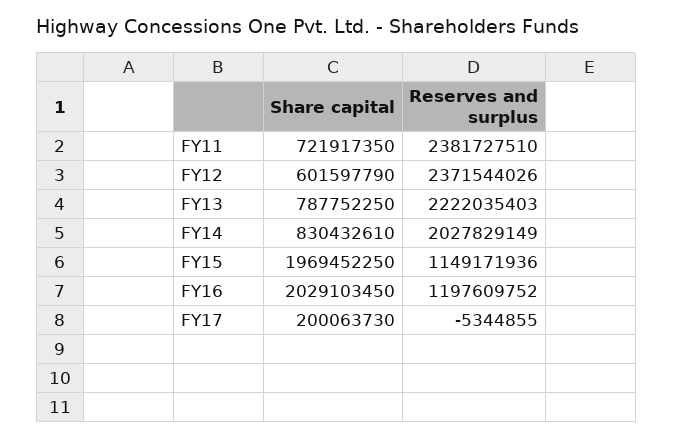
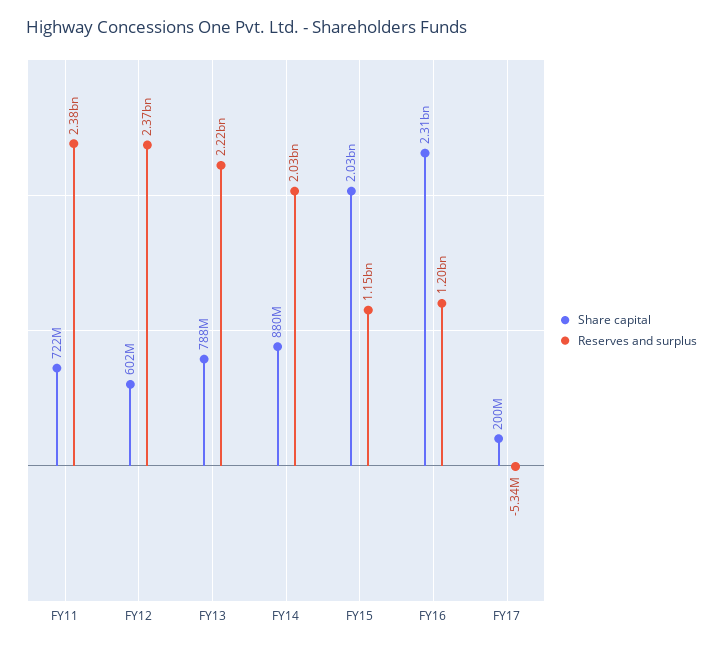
Share capital, FY14: 830432610 -> 880000000
Share capital, FY15: 1969452250 -> 2030000000
Share capital, FY16: 2029103450 -> 2310000000

